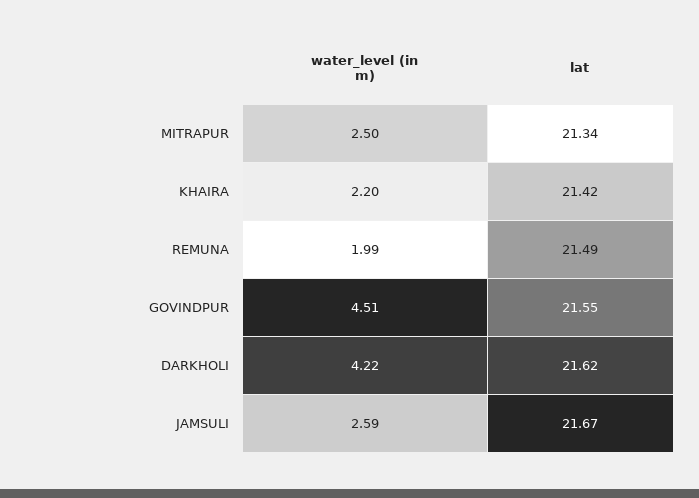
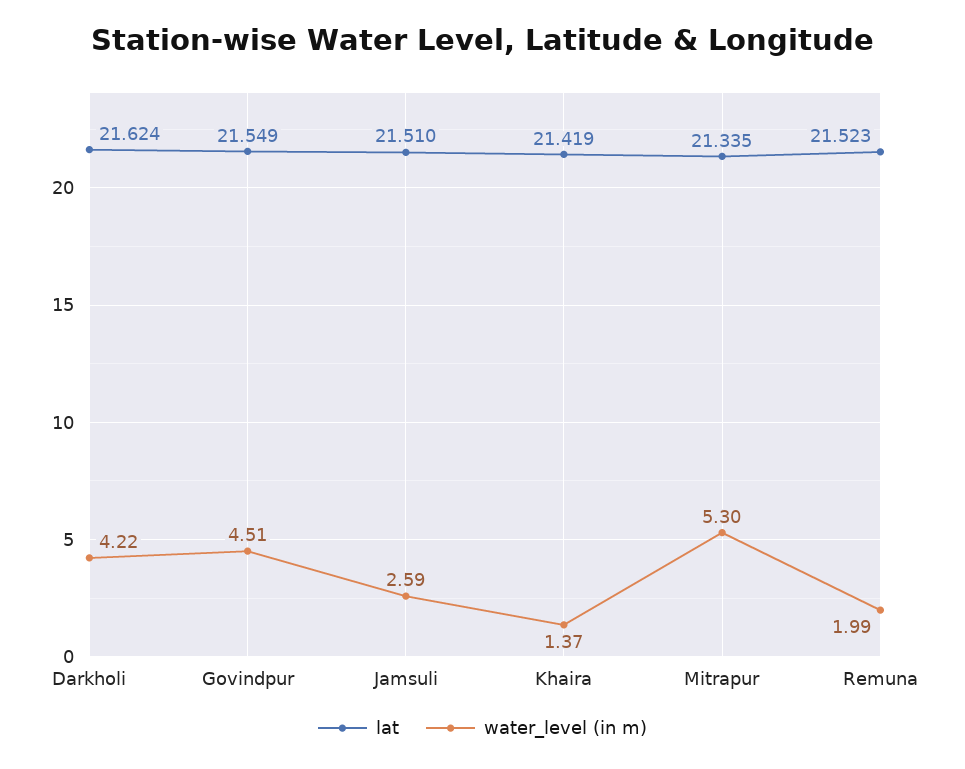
water_level (in m), MITRAPUR: 2.5 -> 5.3
water_level (in m), KHAIRA: 2.2 -> 1.37
lat, REMUNA: 21.49 -> 21.523
lat, JAMSULI: 21.67 -> 21.51

